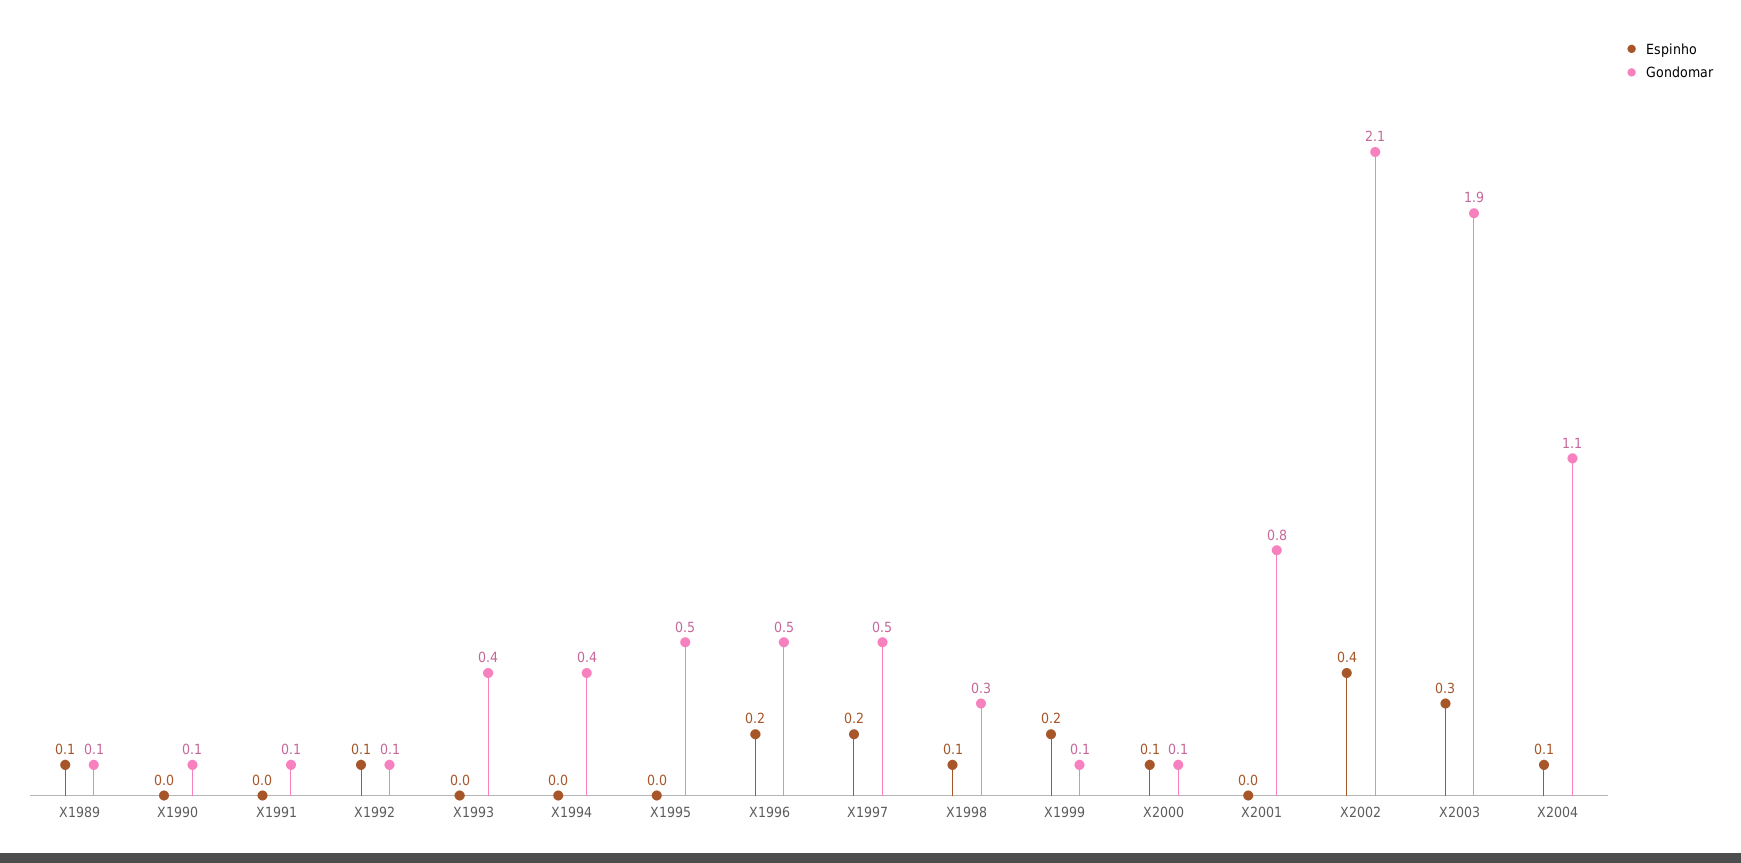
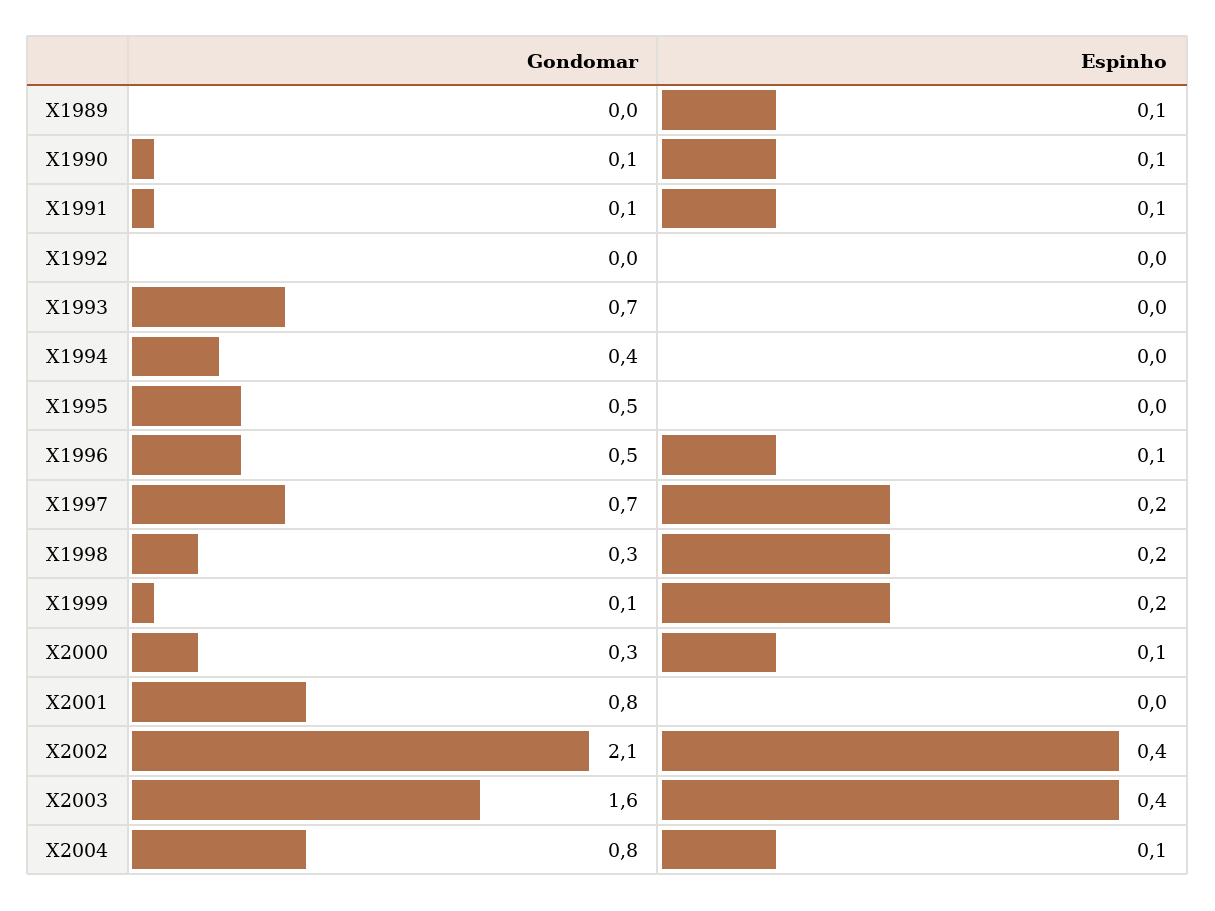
Gondomar, X1989: 0.1 -> 0
Espinho, X1990: 0 -> 0.1
Espinho, X1991: 0 -> 0.1
Espinho, X1992: 0.1 -> 0
Gondomar, X1992: 0.1 -> 0
Gondomar, X1993: 0.4 -> 0.7
Espinho, X1996: 0.2 -> 0.1
Gondomar, X1997: 0.5 -> 0.7
Espinho, X1998: 0.1 -> 0.2
Gondomar, X2000: 0.1 -> 0.3
Espinho, X2003: 0.3 -> 0.4
Gondomar, X2003: 1.9 -> 1.6
Gondomar, X2004: 1.1 -> 0.8

